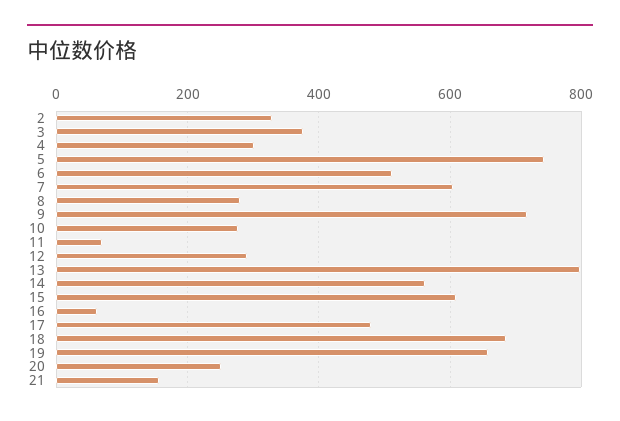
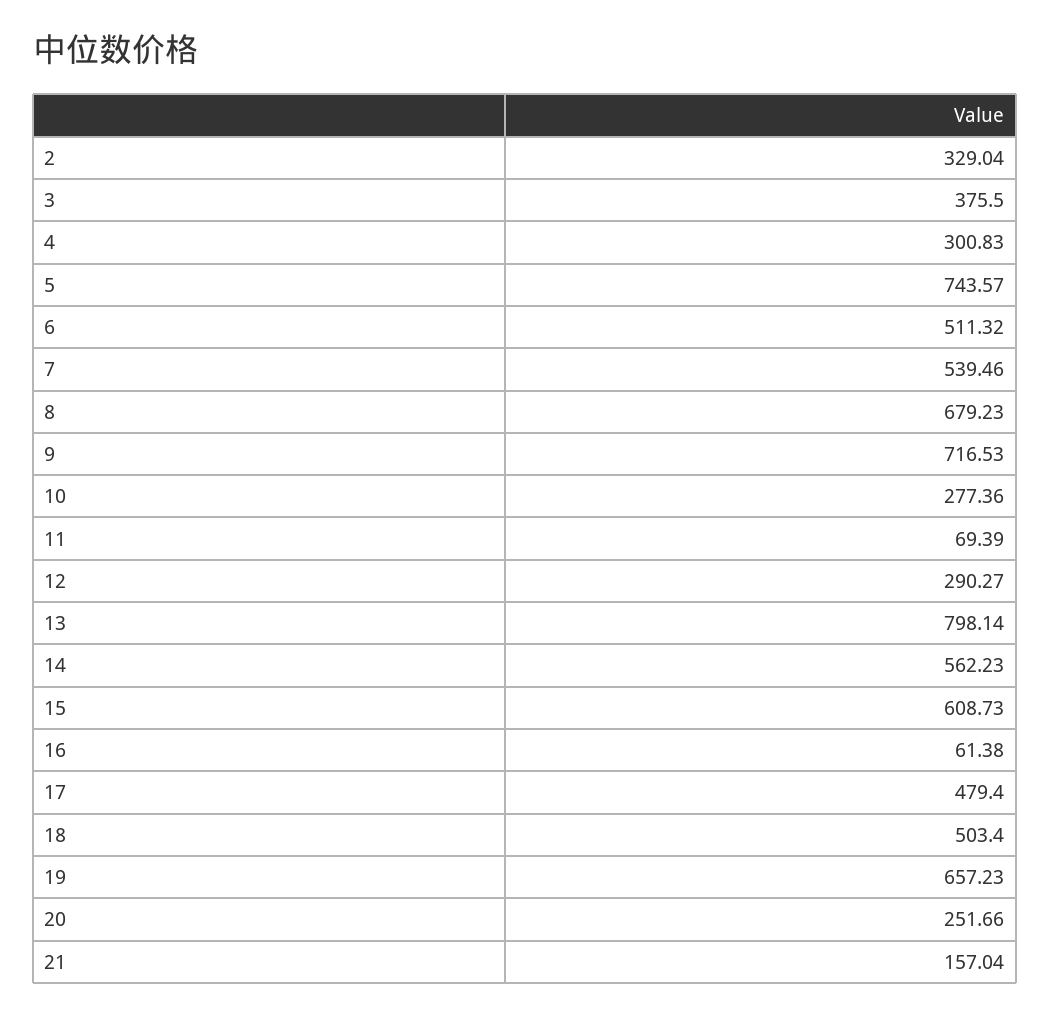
7: 600 -> 539.46
8: 280 -> 679.23
18: 680 -> 503.4

